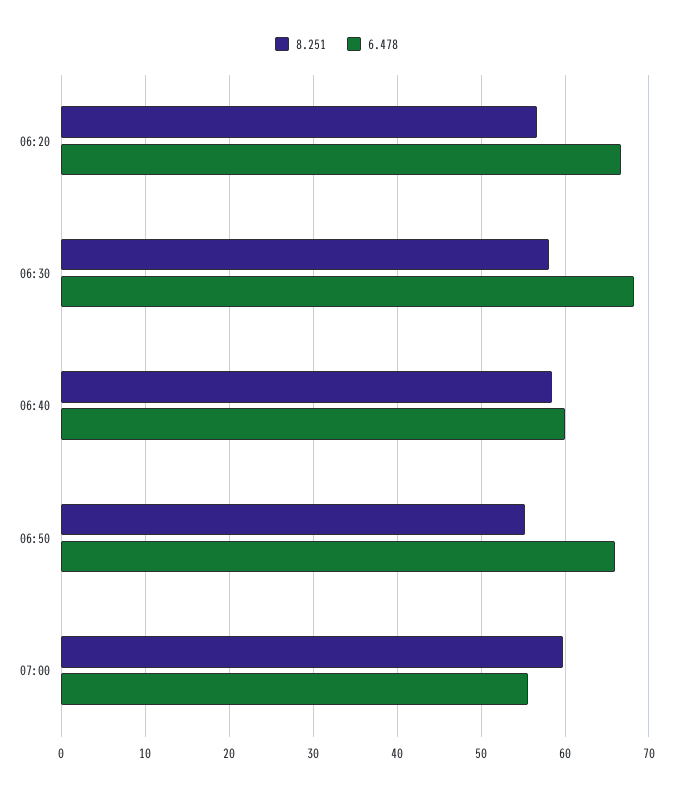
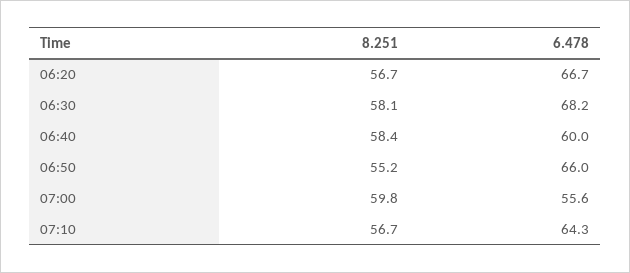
8.251, 07:10: none -> 56.7
6.478, 07:10: none -> 64.3

